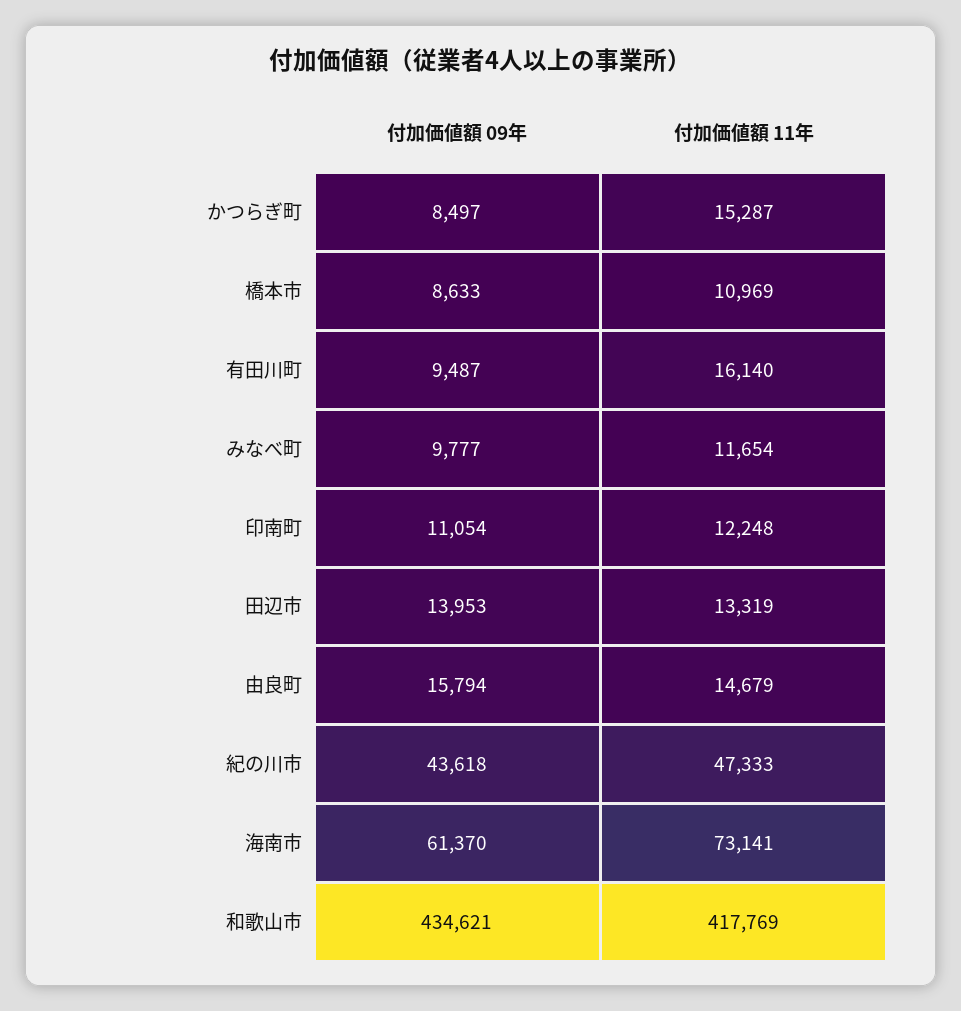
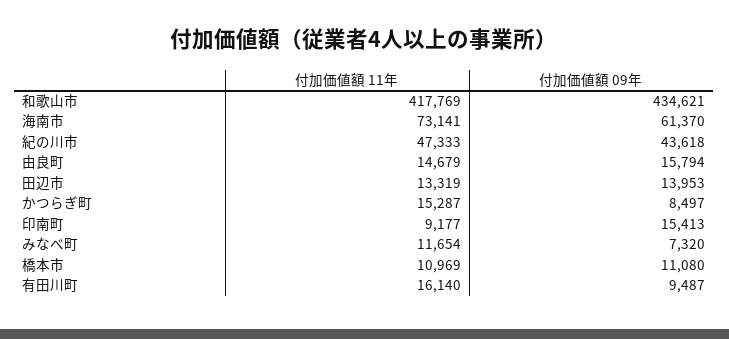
付加価値額 09年, 橋本市: 8633 -> 11080
付加価値額 09年, みなべ町: 9777 -> 7320
付加価値額 09年, 印南町: 11054 -> 15413
付加価値額 11年, 印南町: 12248 -> 9177

